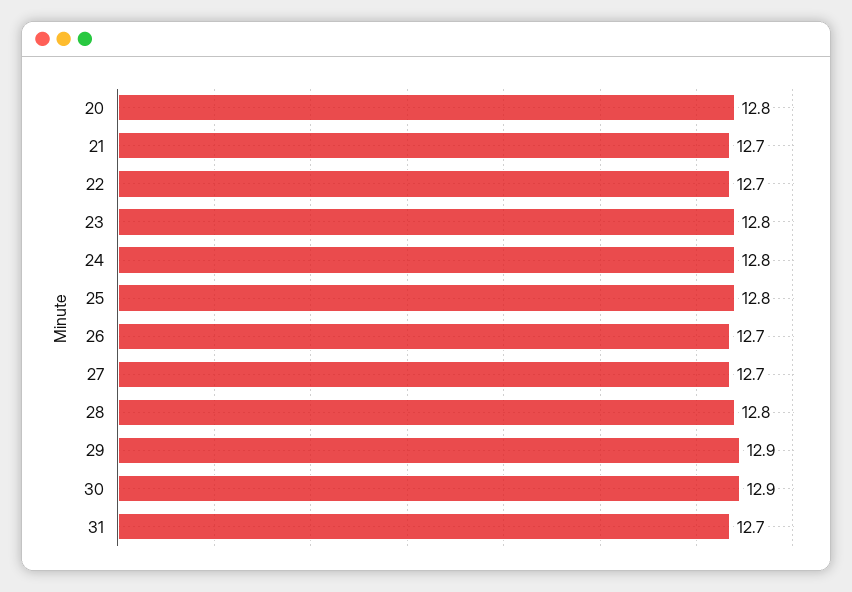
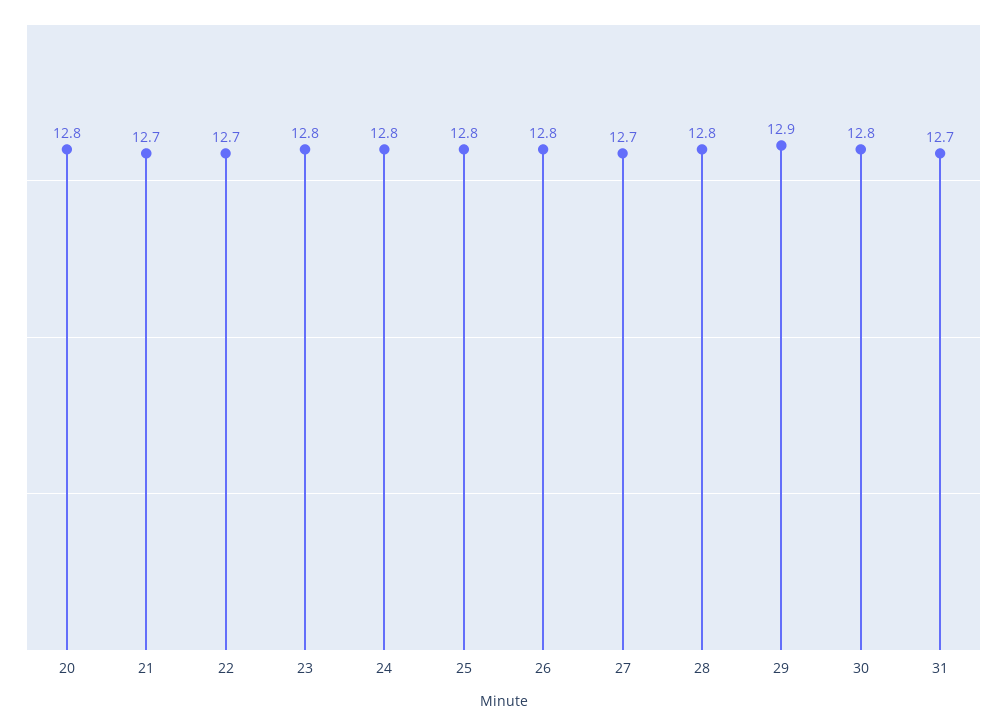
26: 12.7 -> 12.8
30: 12.9 -> 12.8

